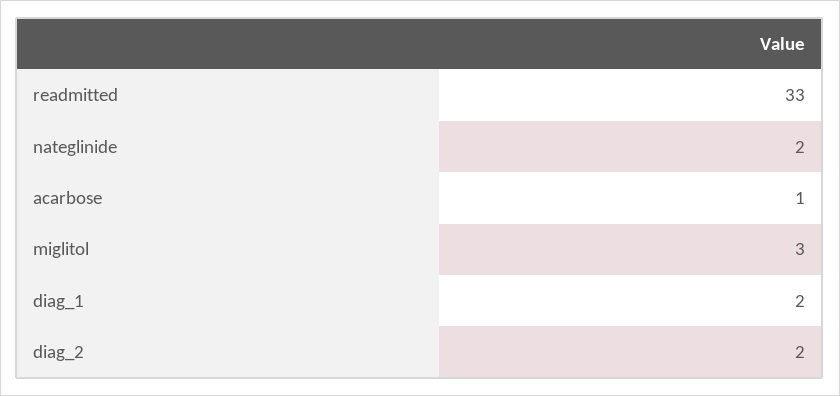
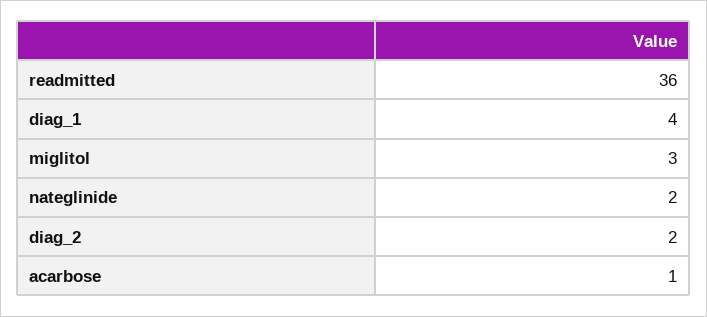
readmitted: 33 -> 36
diag_1: 2 -> 4

